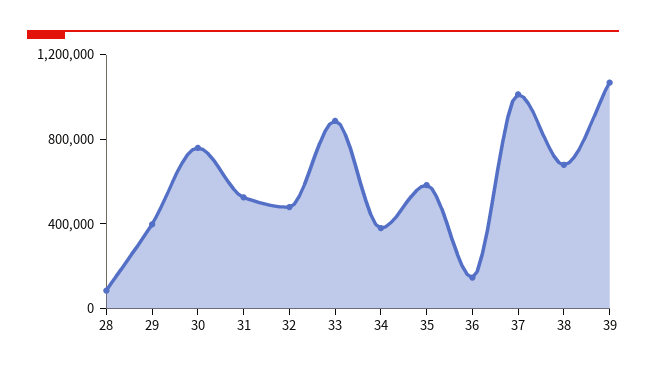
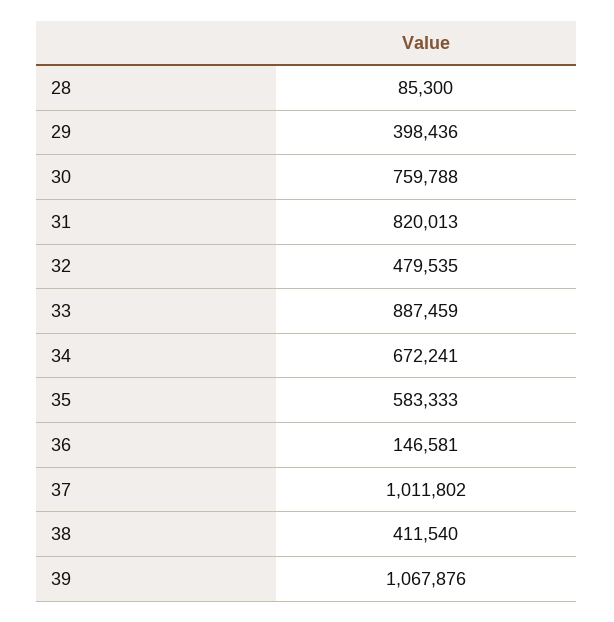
31: 500000 -> 820013
34: 400000 -> 672241
38: 700000 -> 411540

